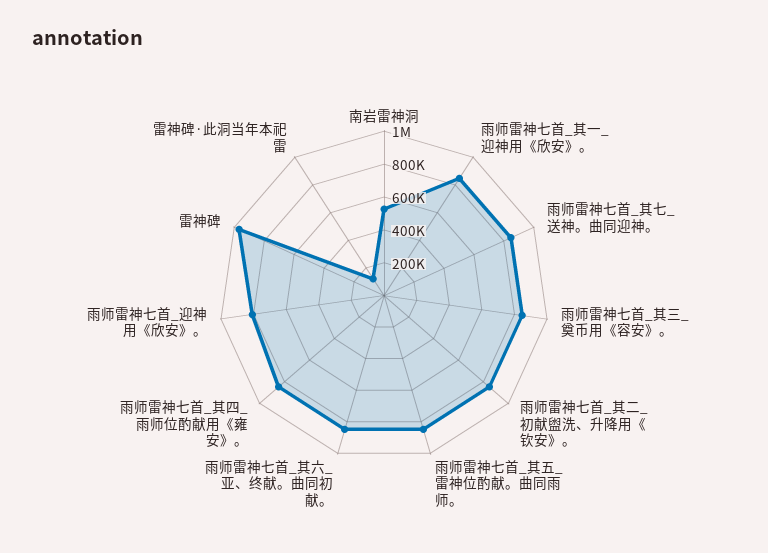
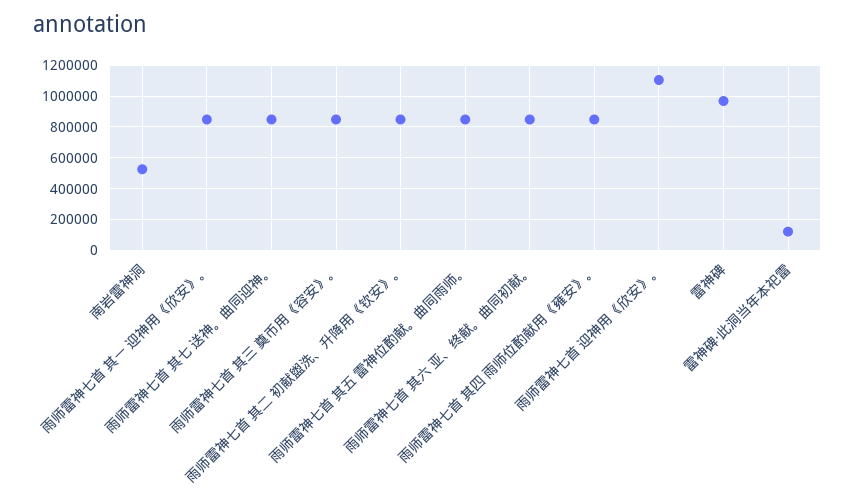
雨师雷神七首_迎神用《欣安》。: 800000 -> 1100000

